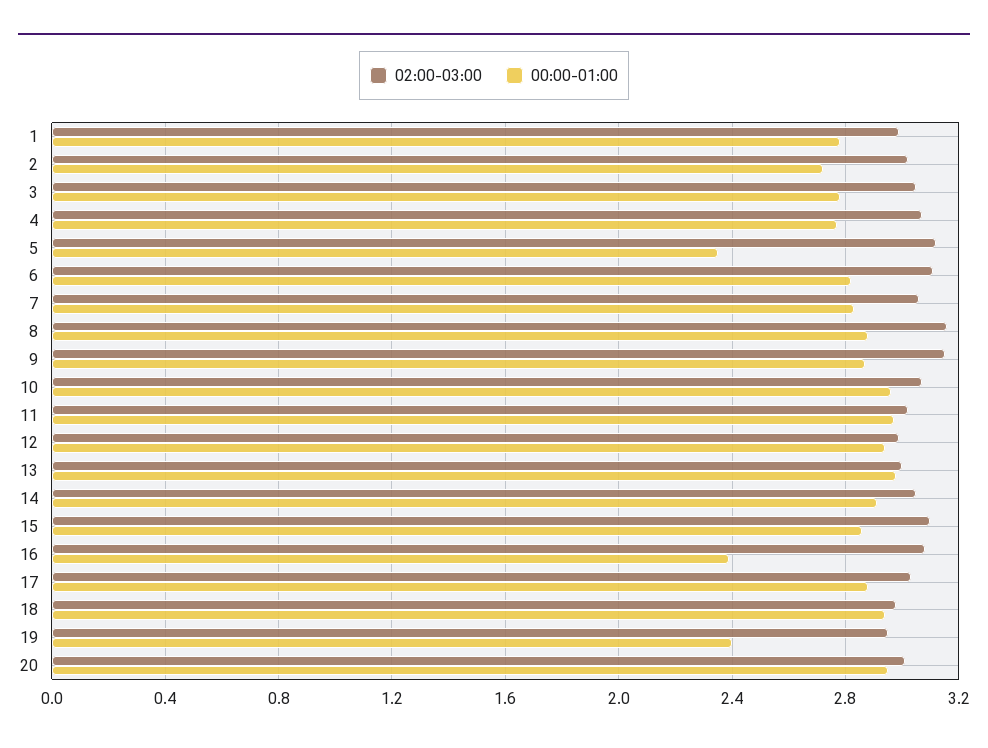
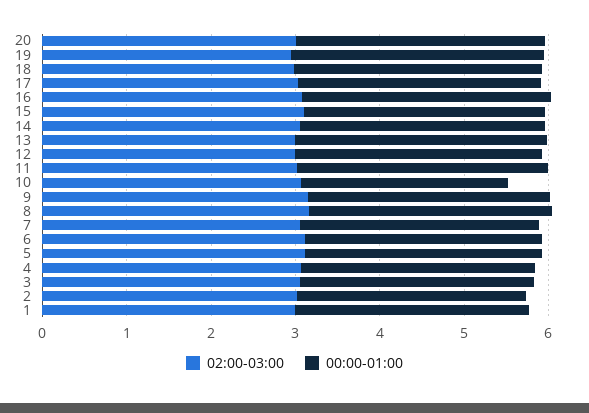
00:00-01:00, 5: 2.35 -> 2.8
00:00-01:00, 10: 2.95 -> 2.4
00:00-01:00, 16: 2.4 -> 3
00:00-01:00, 19: 2.4 -> 3

